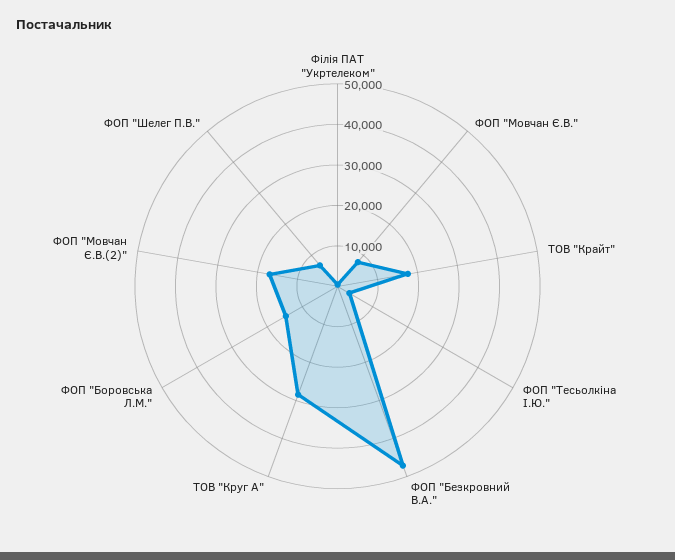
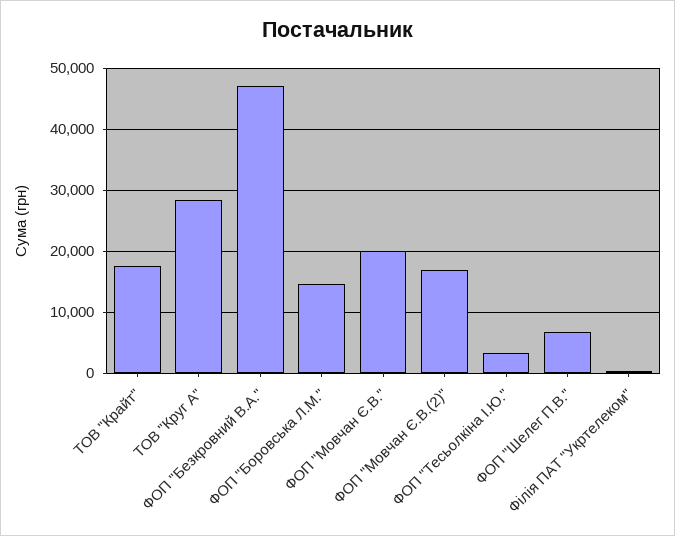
ФОП "Мовчан Є.В.": 8000 -> 20000

